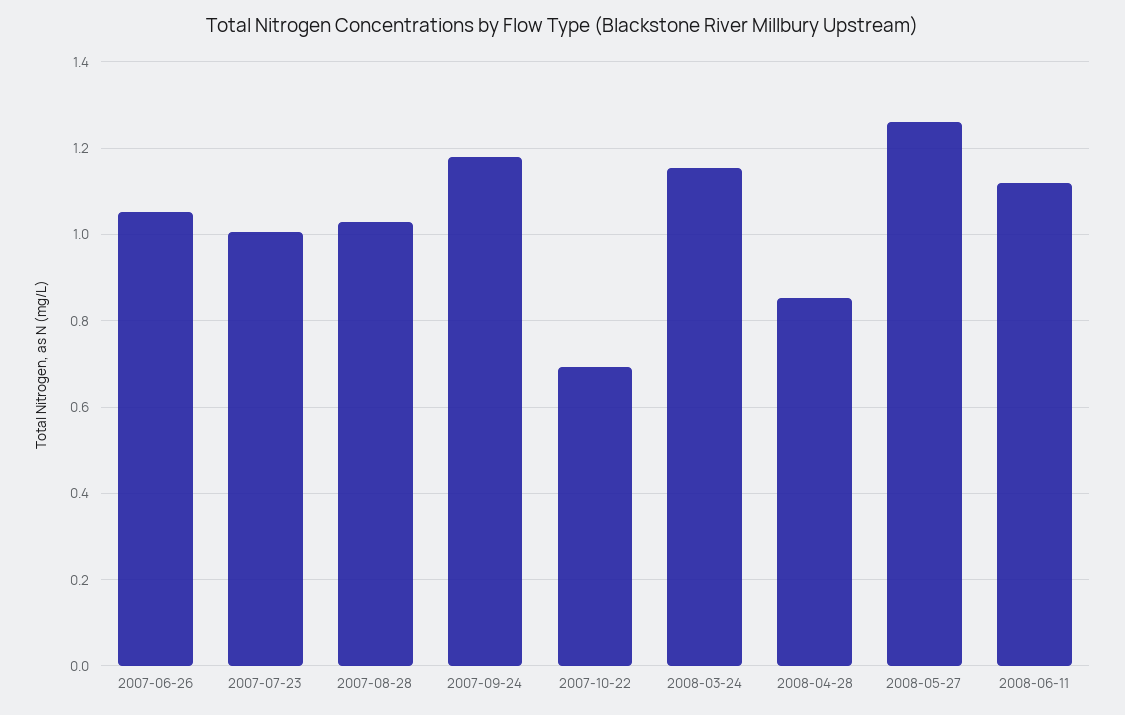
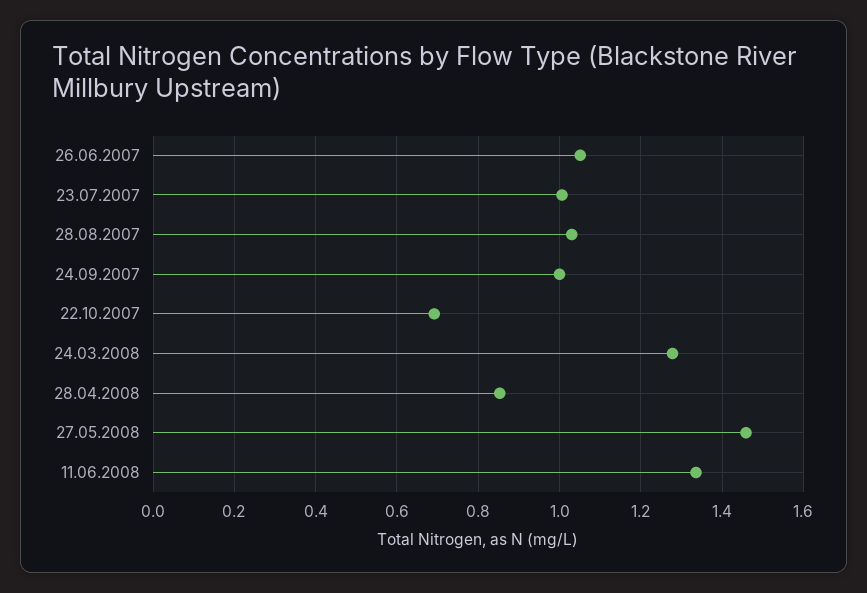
2007-09-24: 1.18 -> 1
2008-03-24: 1.16 -> 1.28
2008-05-27: 1.26 -> 1.46
2008-06-11: 1.12 -> 1.34

